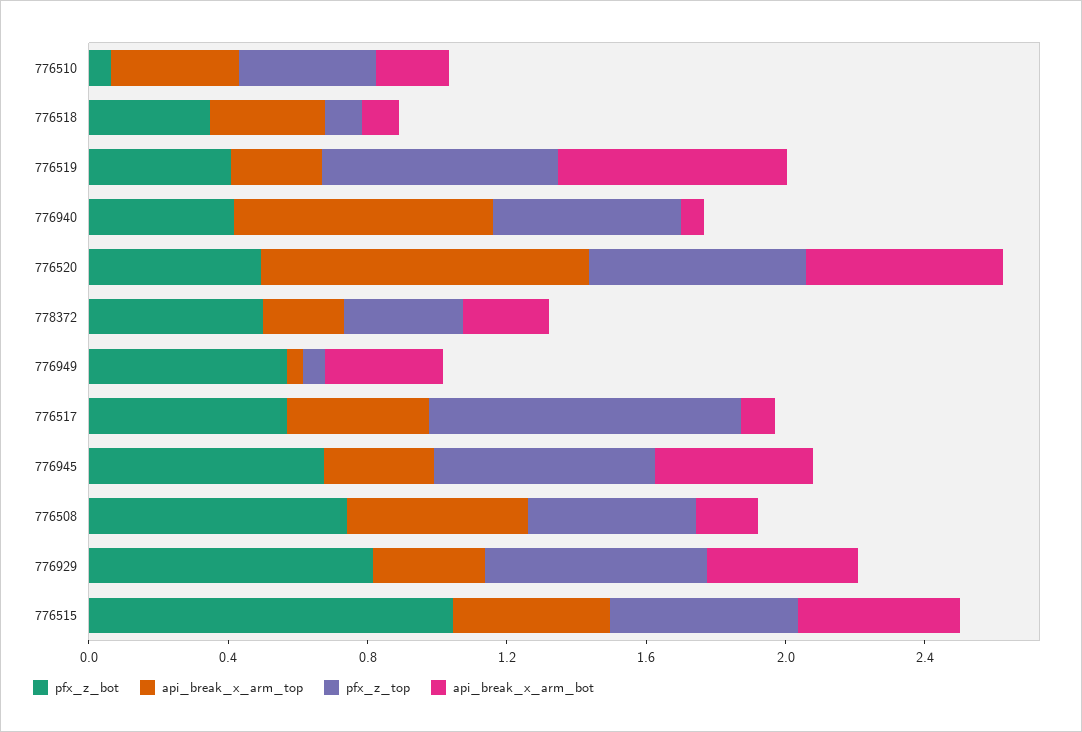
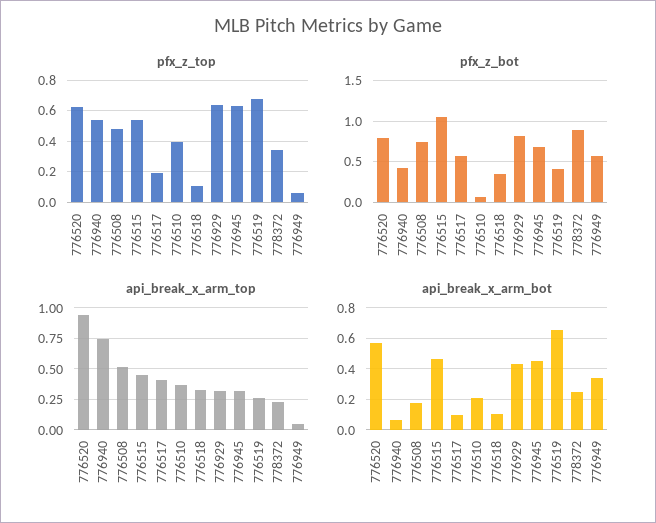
pfx_z_bot, 776520: 0.5 -> 0.8
pfx_z_bot, 778372: 0.5 -> 0.9
pfx_z_top, 776517: 0.9 -> 0.2

